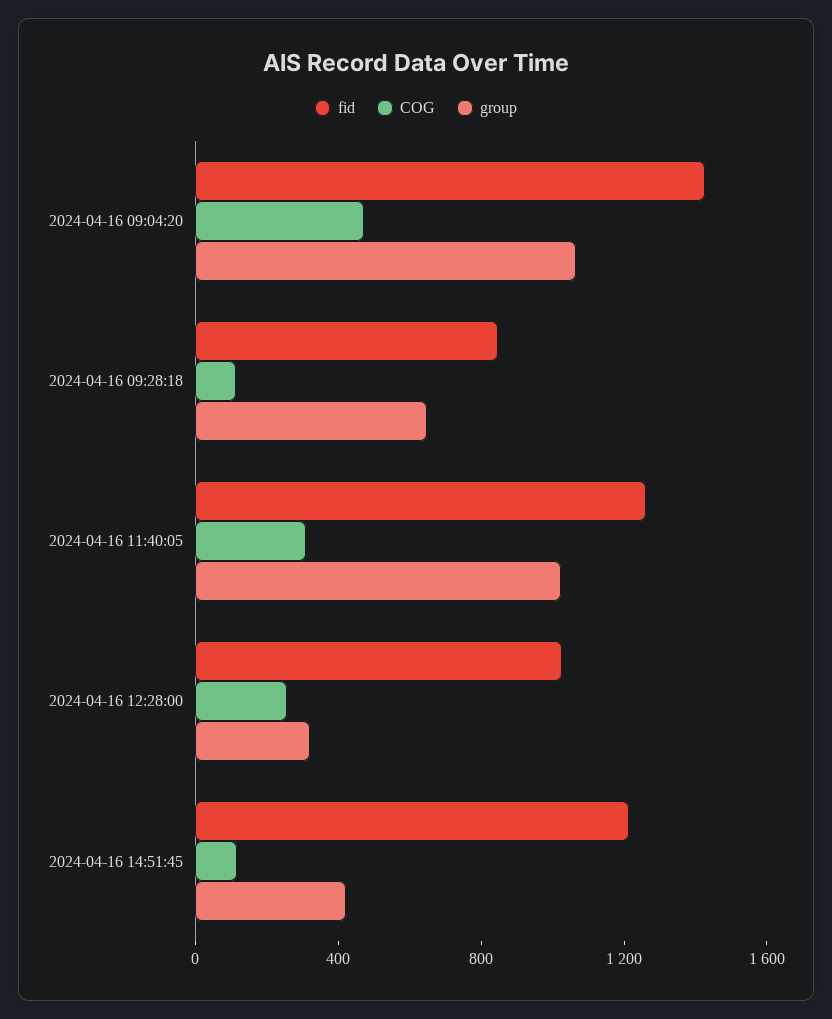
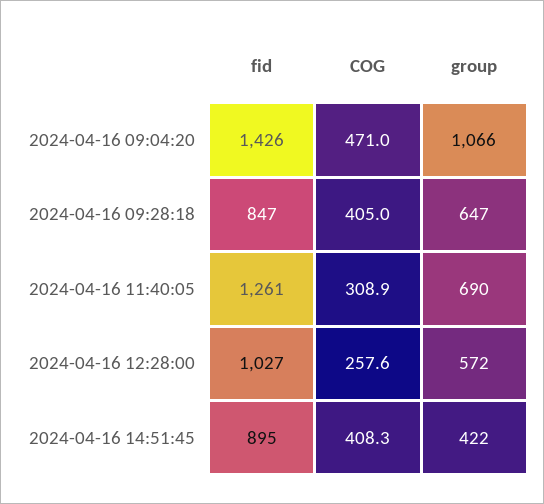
COG, 2024-04-16 09:28:18: 100 -> 405
group, 2024-04-16 11:40:05: 1000 -> 690
group, 2024-04-16 12:28:00: 300 -> 572
fid, 2024-04-16 14:51:45: 1200 -> 895
COG, 2024-04-16 14:51:45: 100 -> 408.3

